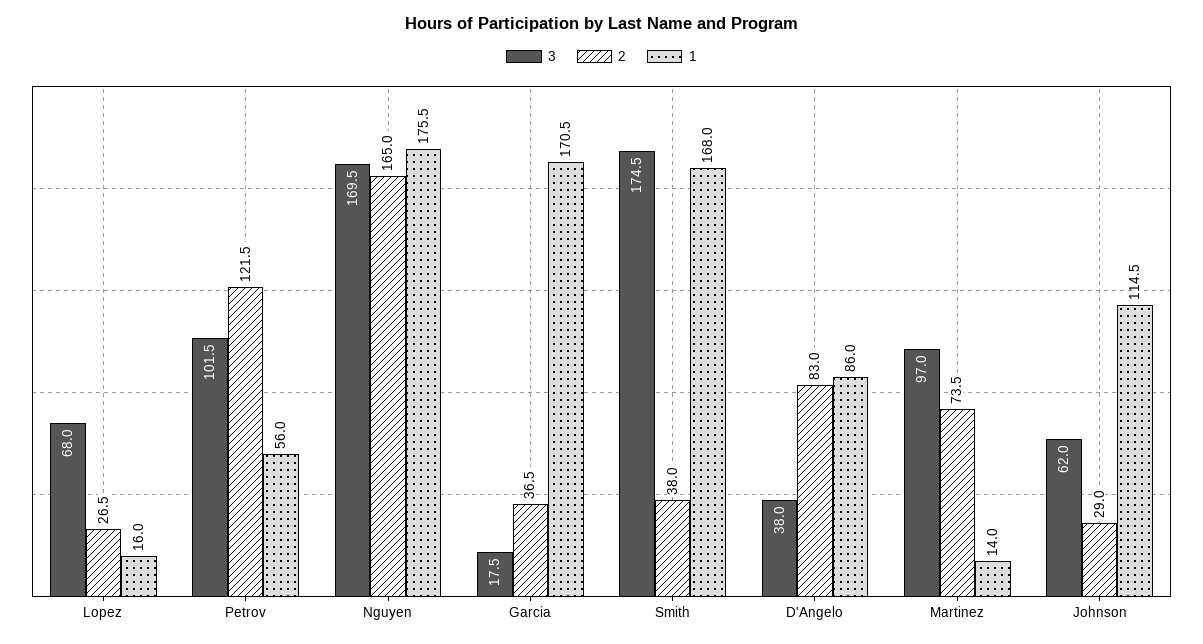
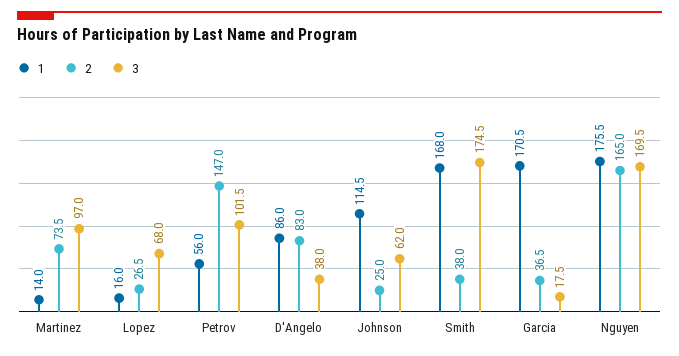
2, Petrov: 121.5 -> 147
2, Johnson: 29 -> 25

